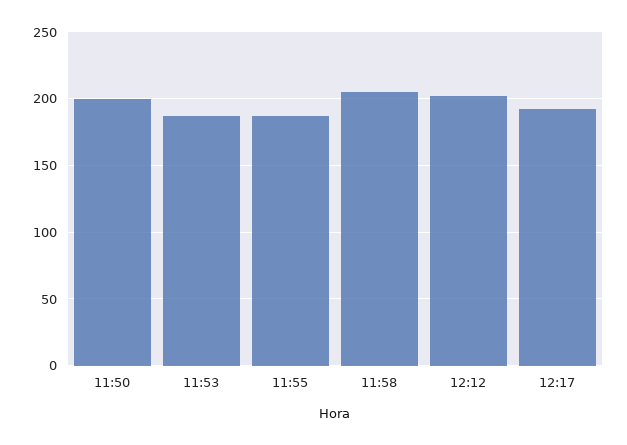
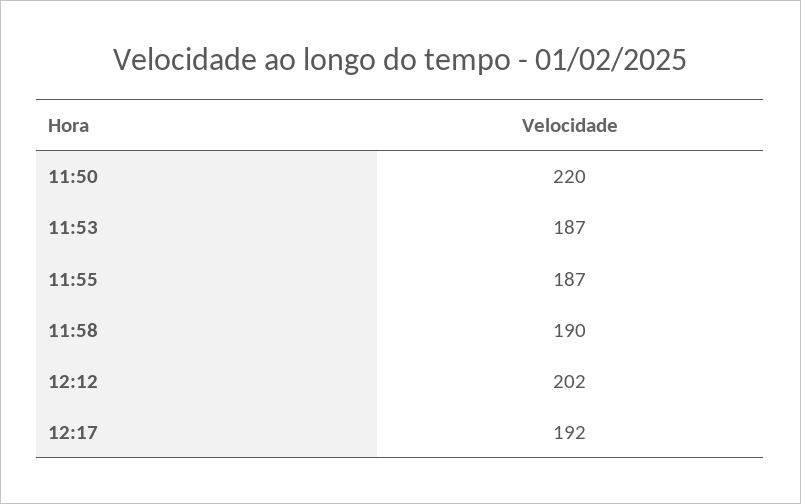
11:50: 200 -> 220
11:58: 205 -> 190

